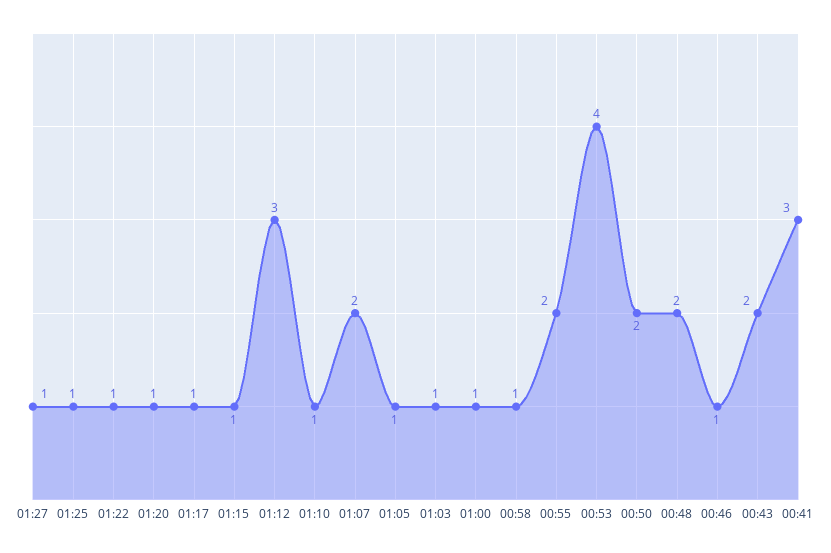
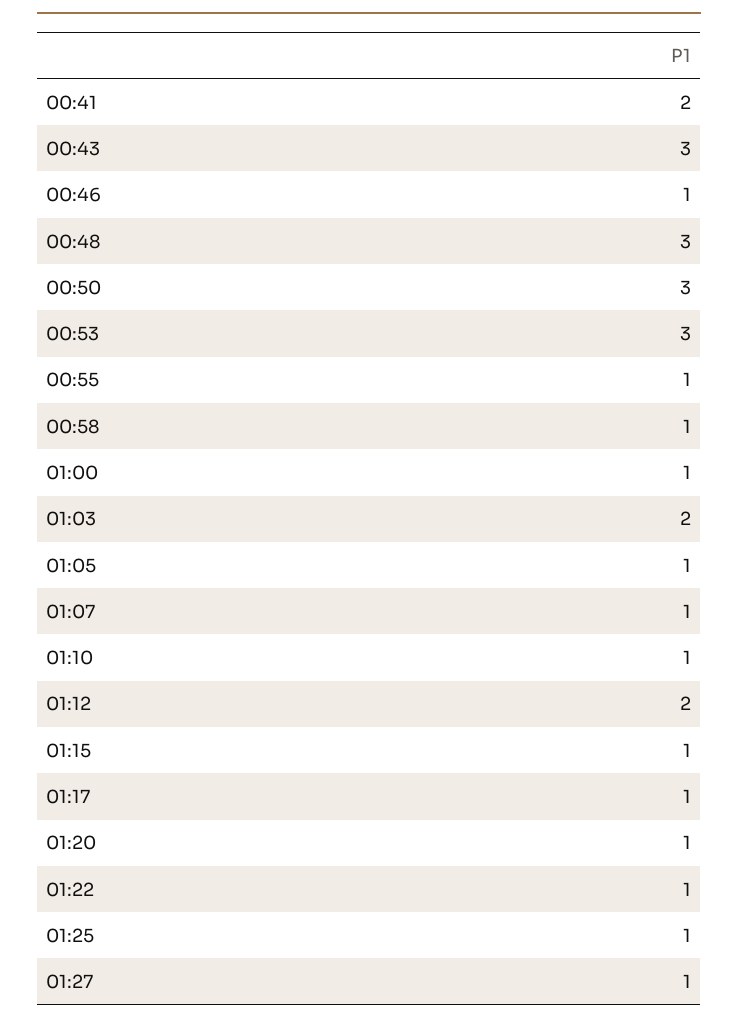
01:12: 3 -> 2
01:07: 2 -> 1
01:03: 1 -> 2
00:55: 2 -> 1
00:53: 4 -> 3
00:50: 2 -> 3
00:48: 2 -> 3
00:43: 2 -> 3
00:41: 3 -> 2

